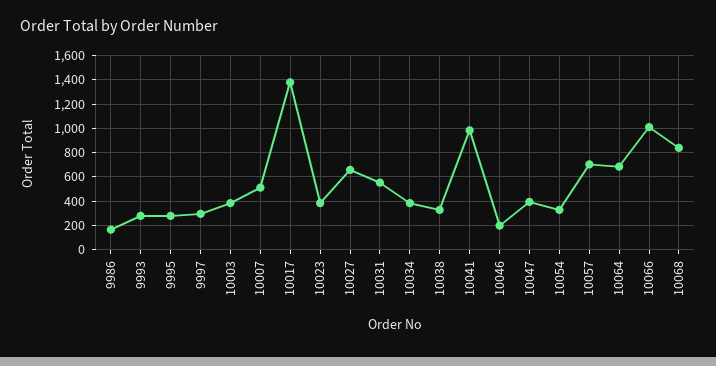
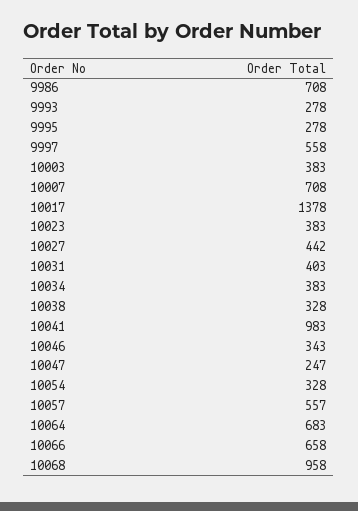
9986: 150 -> 708
9997: 300 -> 558
10007: 500 -> 708
10027: 650 -> 442
10031: 550 -> 403
10046: 200 -> 343
10047: 400 -> 247
10057: 700 -> 557
10066: 1000 -> 658
10068: 850 -> 958

